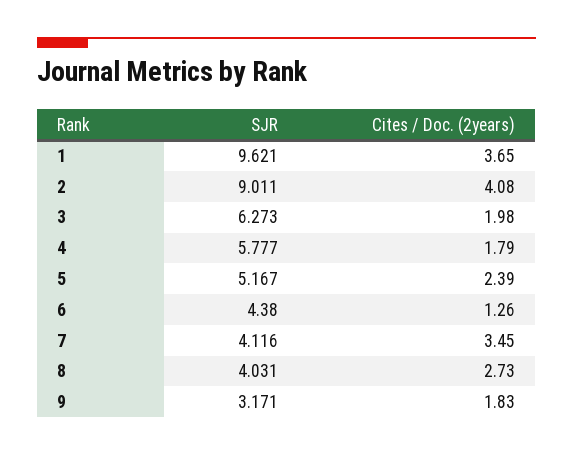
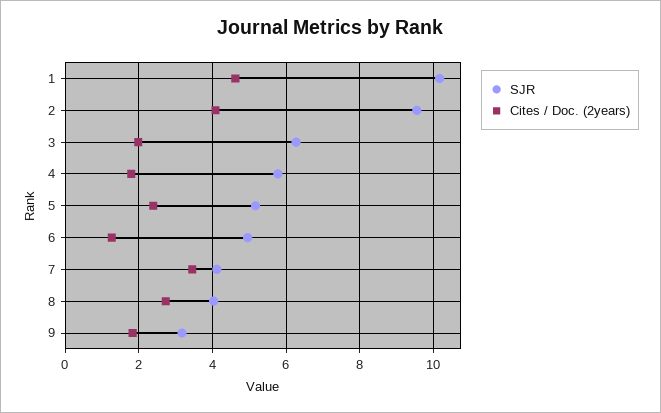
SJR, 1: 9.621 -> 10.2
Cites / Doc. (2years), 1: 3.65 -> 4.6
SJR, 2: 9.011 -> 9.6
SJR, 6: 4.38 -> 5

